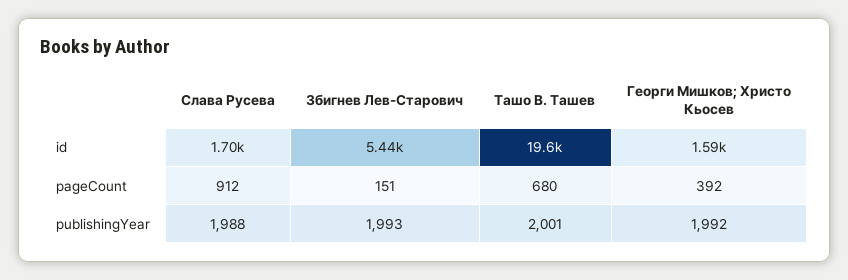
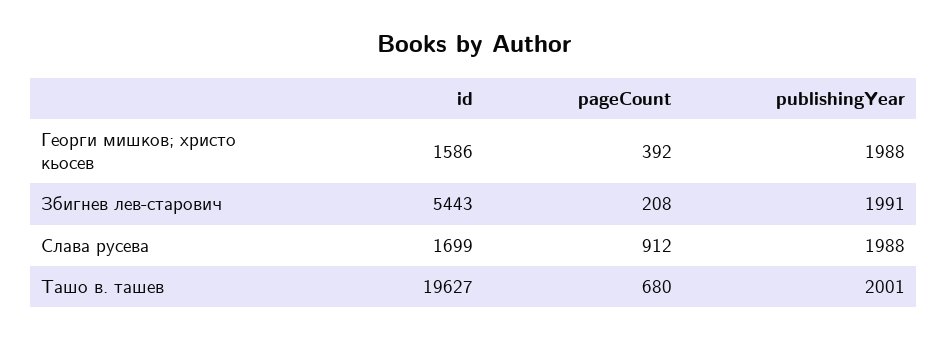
Збигнев Лев-Старович, pageCount: 151 -> 208
Збигнев Лев-Старович, publishingYear: 1993 -> 1991
Георги Мишков; Христо Кьосев, publishingYear: 1992 -> 1988

